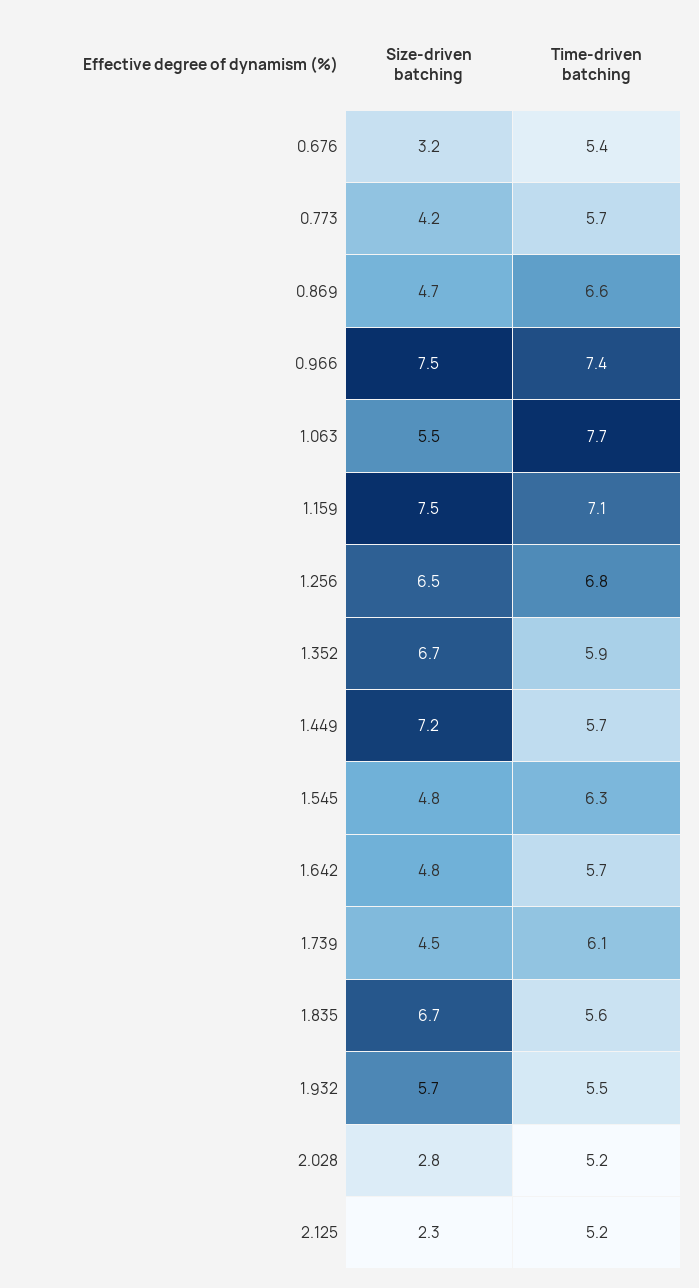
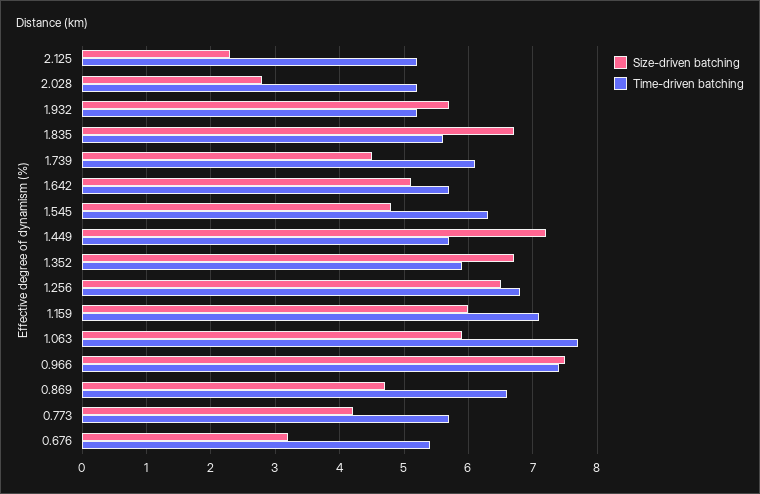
Size-driven batching, 1.063: 5.5 -> 5.9
Size-driven batching, 1.159: 7.5 -> 6
Size-driven batching, 1.642: 4.8 -> 5.1
Time-driven batching, 1.932: 5.5 -> 5.2

